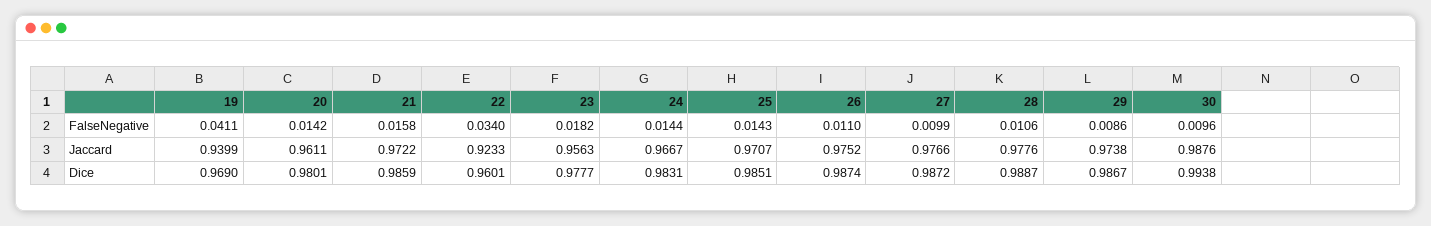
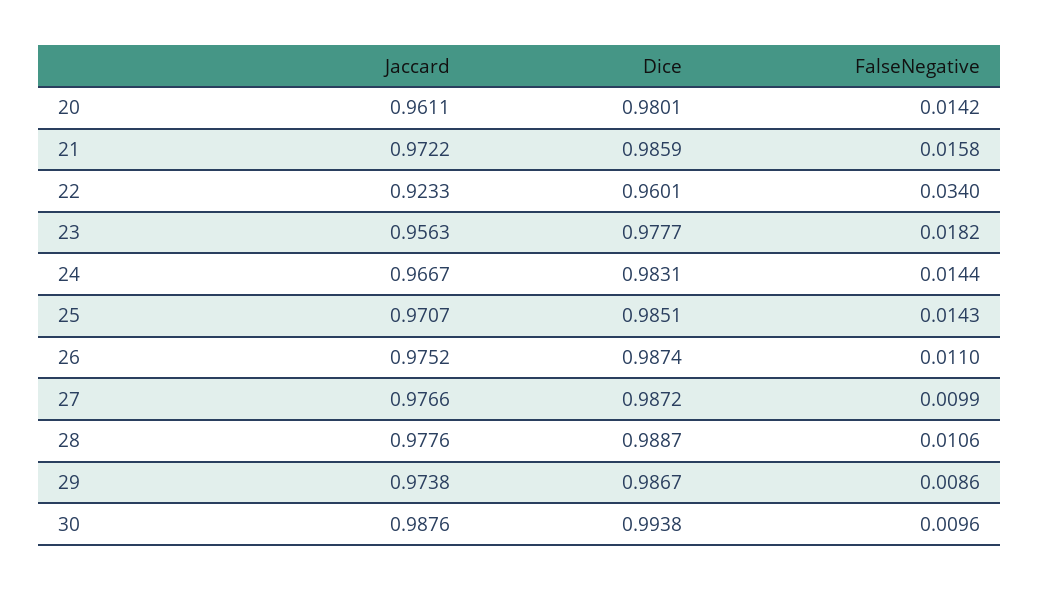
19, FalseNegative: 0.0411 -> none
19, Jaccard: 0.9399 -> none
19, Dice: 0.969 -> none

